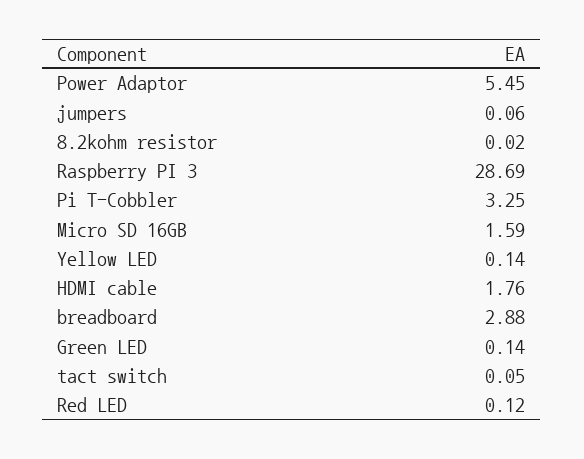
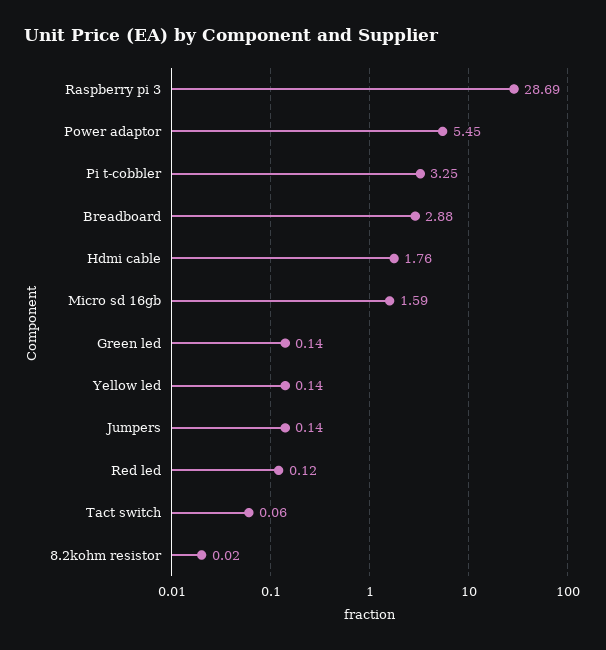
jumpers: 0.06 -> 0.14
tact switch: 0.05 -> 0.06

